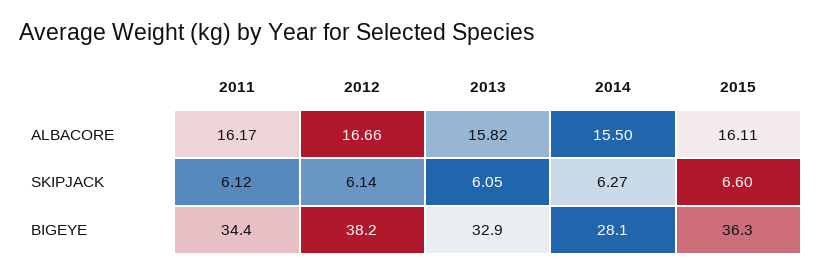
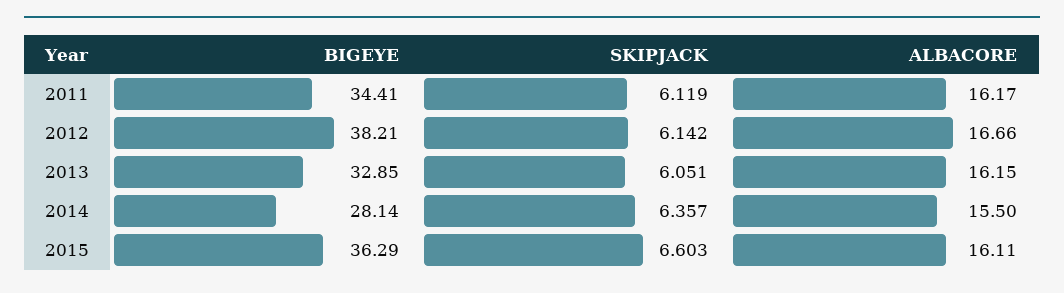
2013, ALBACORE: 15.82 -> 16.15
2014, SKIPJACK: 6.27 -> 6.357

